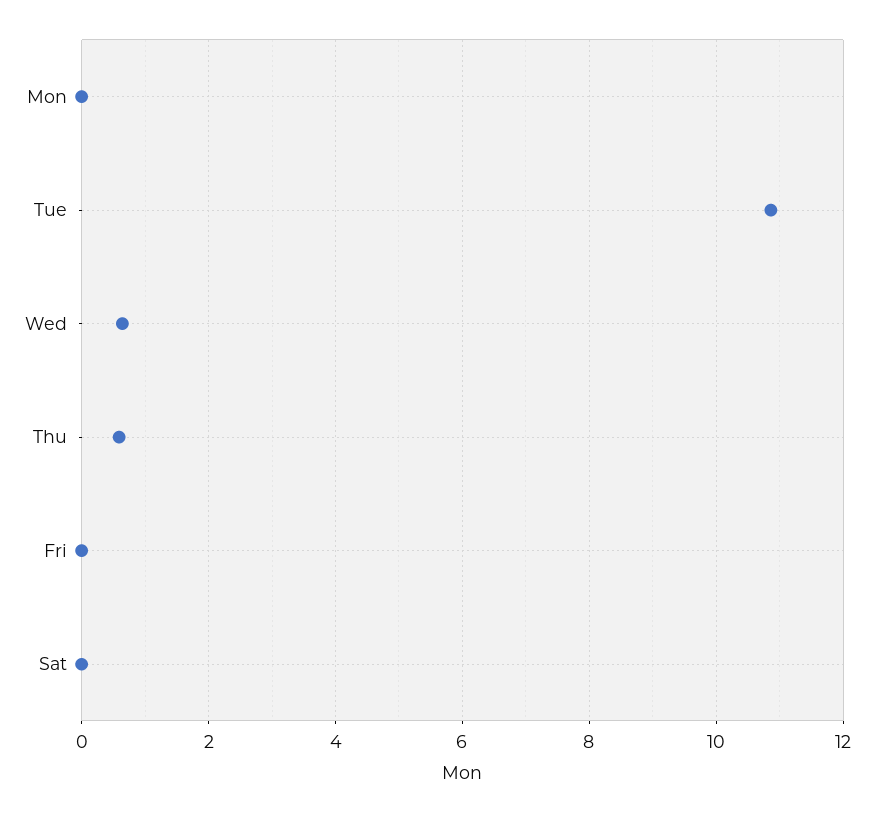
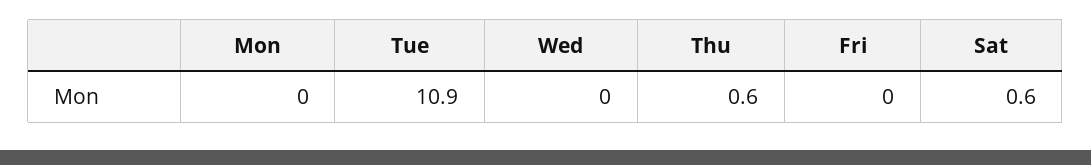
Wed: 0.6 -> 0
Sat: 0 -> 0.6

